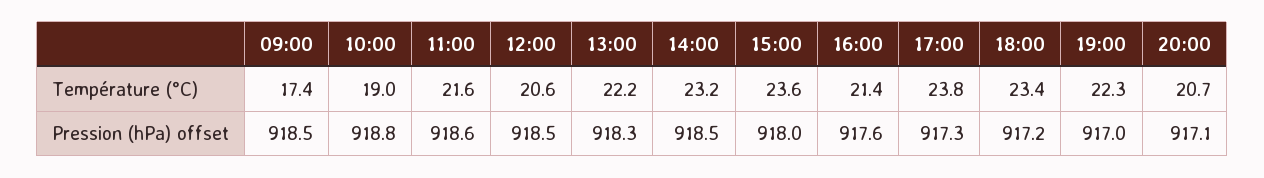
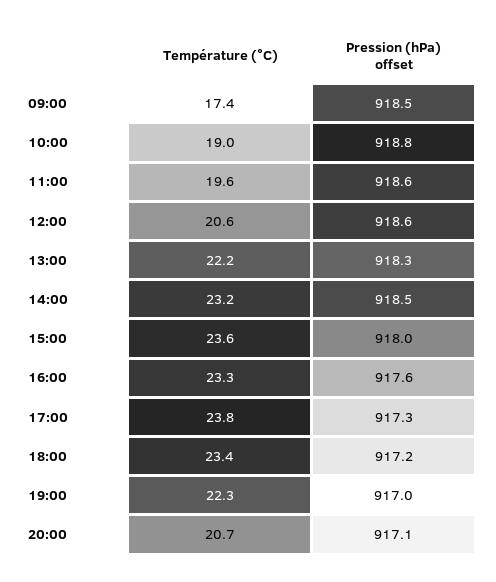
11:00, Température (°C): 21.6 -> 19.6
16:00, Température (°C): 21.4 -> 23.3
12:00, Pression (hPa) offset: 918.5 -> 918.6

